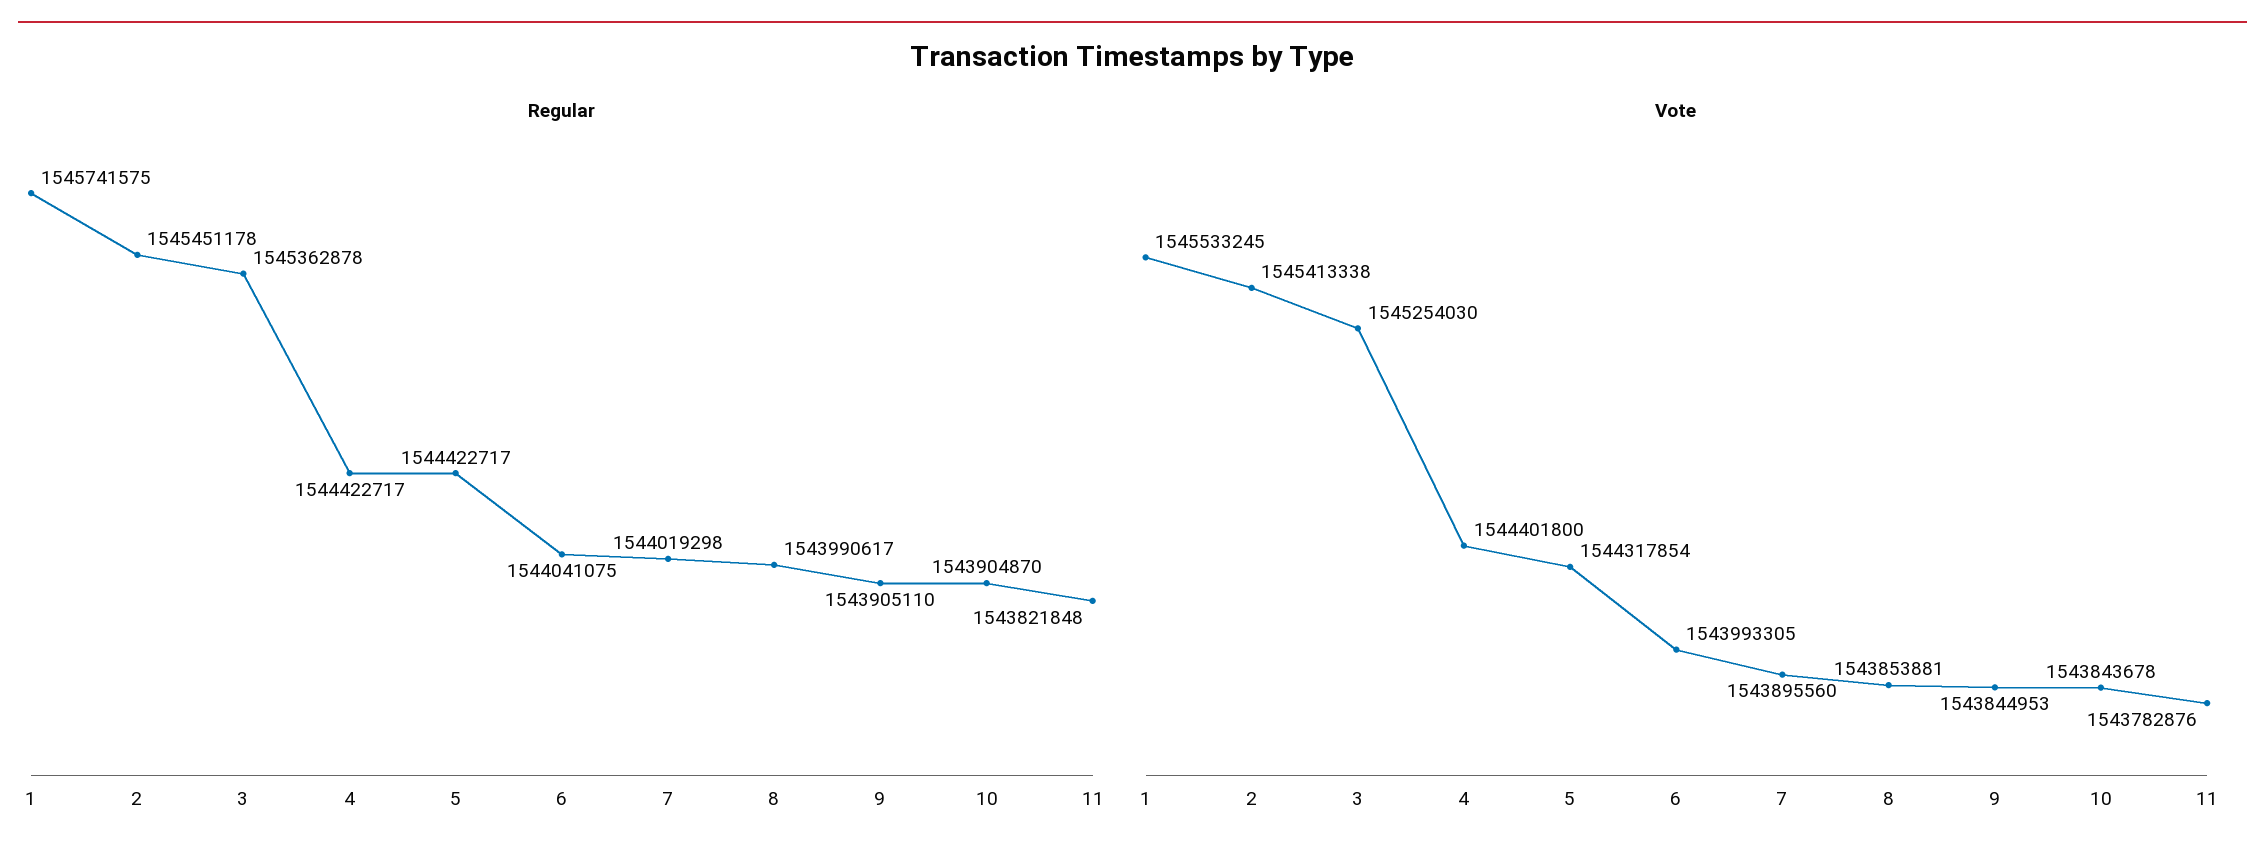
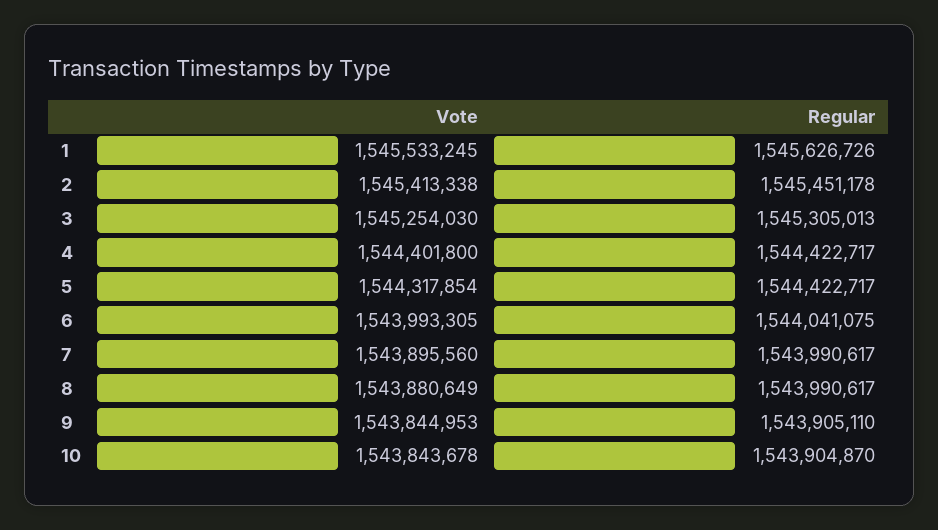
Regular, 1: 1545741575 -> 1545626726
Regular, 3: 1545362878 -> 1545305013
Regular, 7: 1544019298 -> 1543990617
Regular, 11: 1543821848 -> none
Vote, 8: 1543853881 -> 1543880649
Vote, 11: 1543782876 -> none

